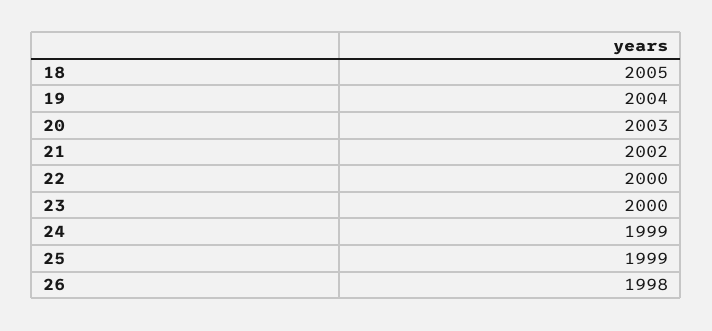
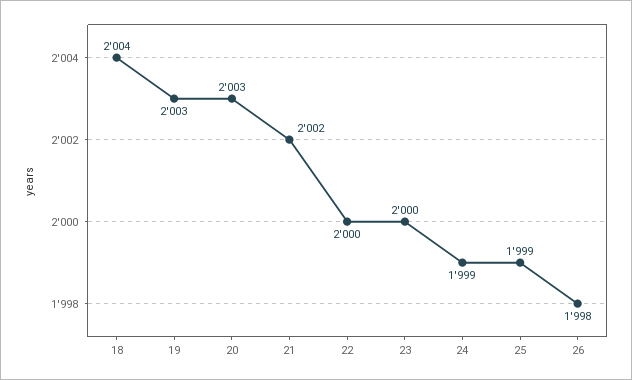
18: 2005 -> 2004
19: 2004 -> 2003

